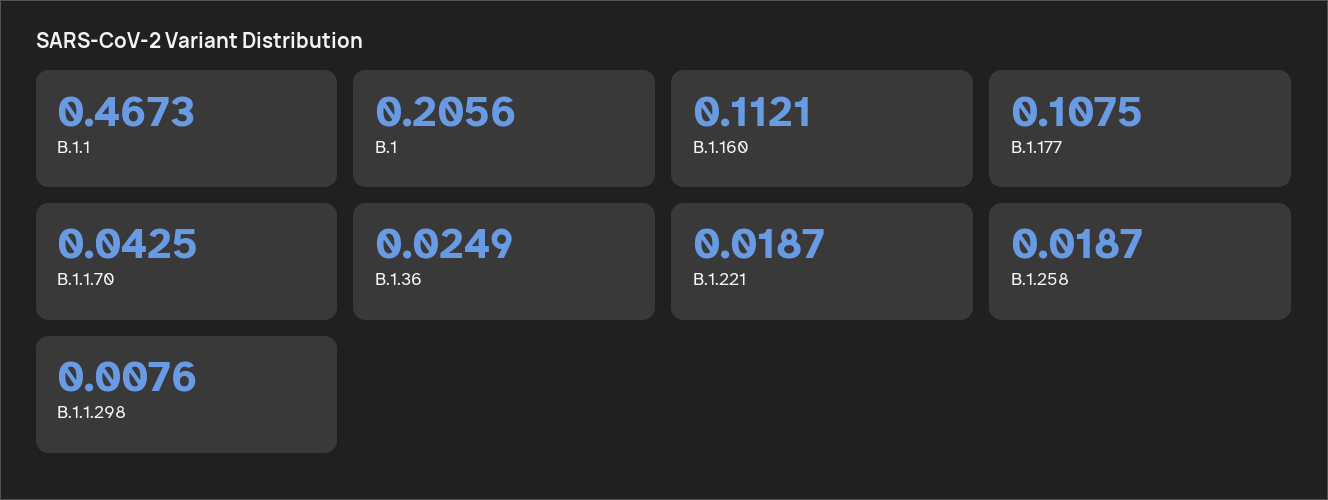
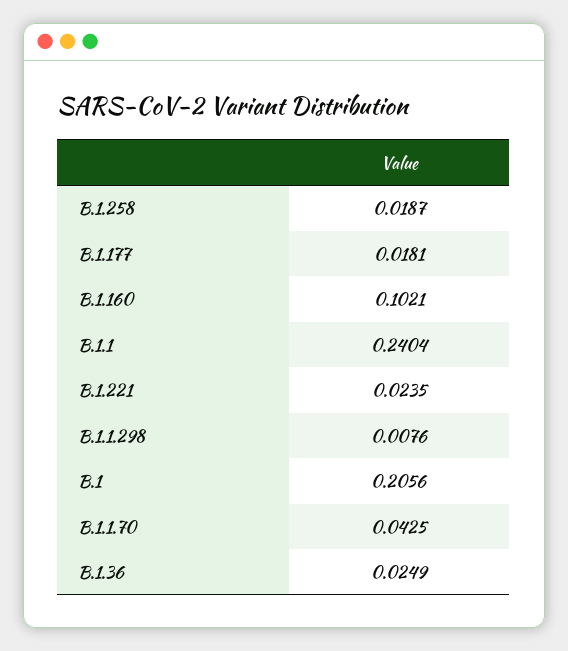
B.1.1: 0.4673 -> 0.2404
B.1.160: 0.1121 -> 0.1021
B.1.177: 0.1075 -> 0.0181
B.1.221: 0.0187 -> 0.0235

